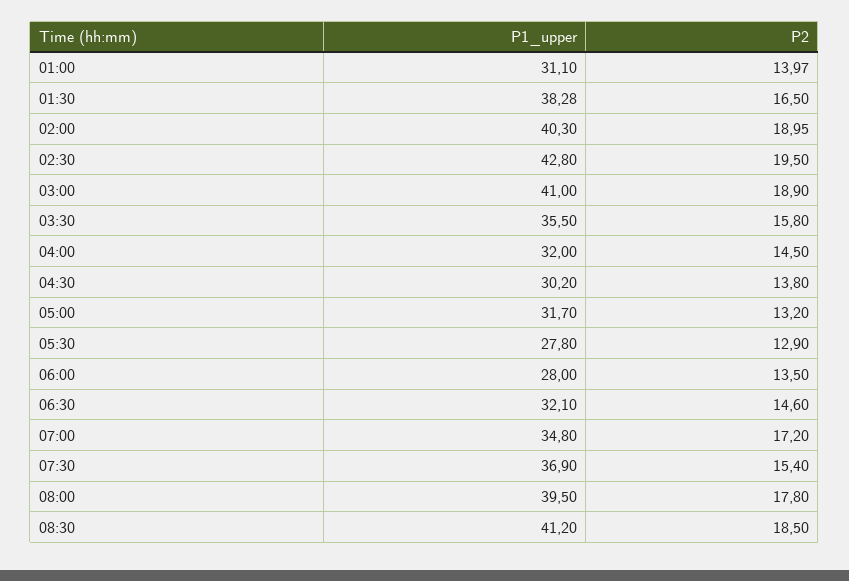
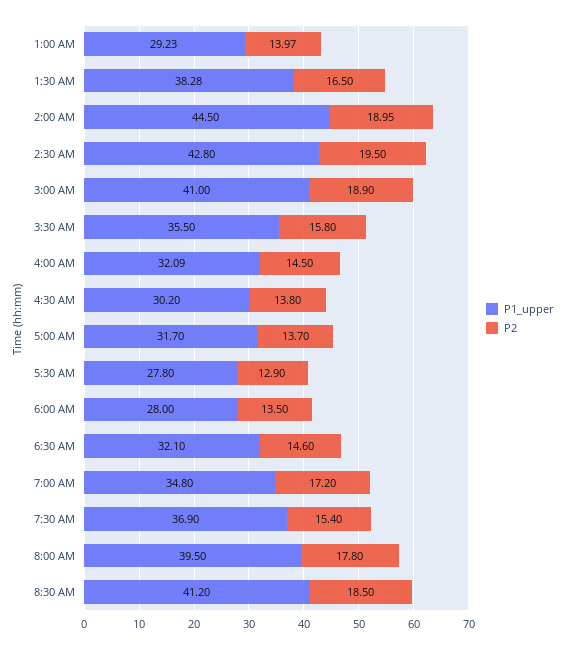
P1_upper, 01:00: 31.1 -> 29.23
P1_upper, 02:00: 40.3 -> 44.5
P1_upper, 04:00: 32 -> 32.09
P2, 05:00: 13.2 -> 13.7

